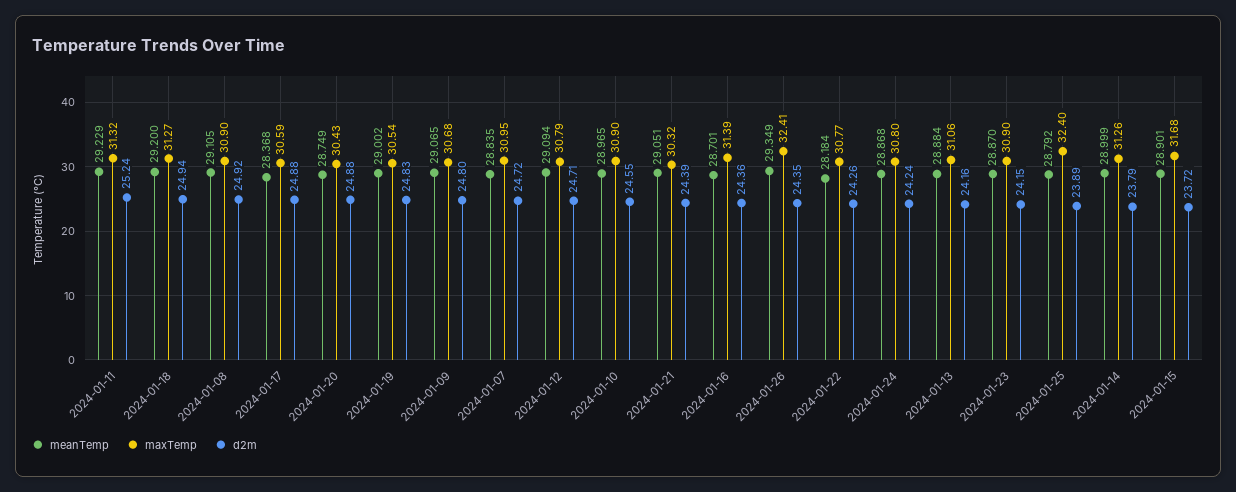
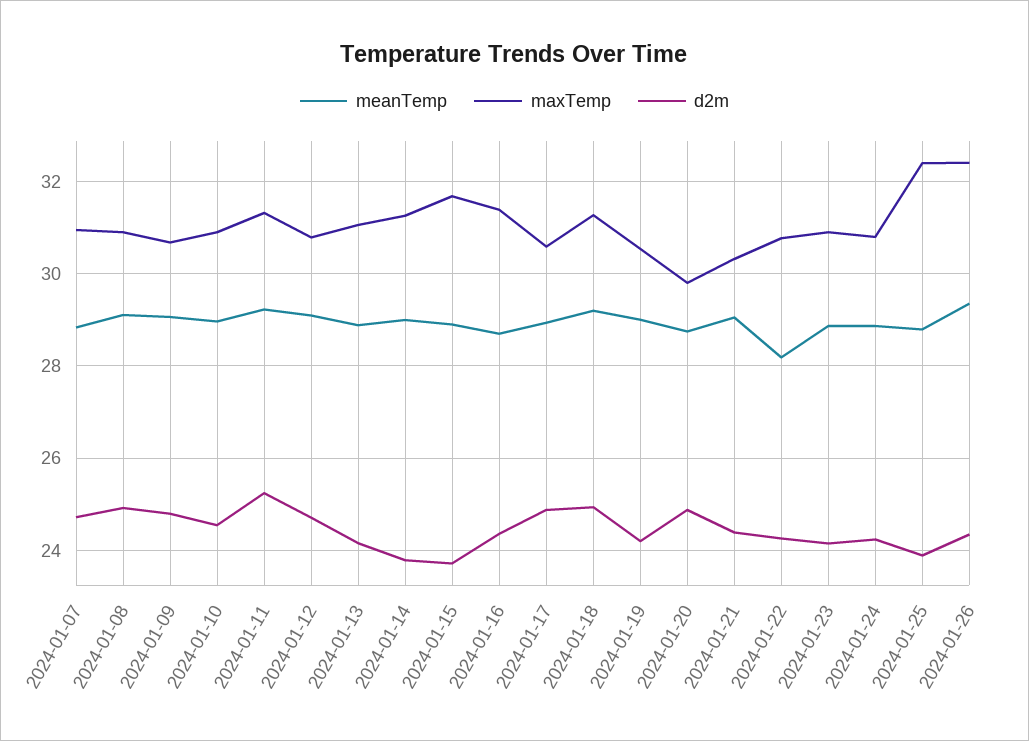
meanTemp, 2024-01-17: 28.368 -> 29
maxTemp, 2024-01-20: 30.43 -> 29.8
d2m, 2024-01-19: 24.83 -> 24.2

